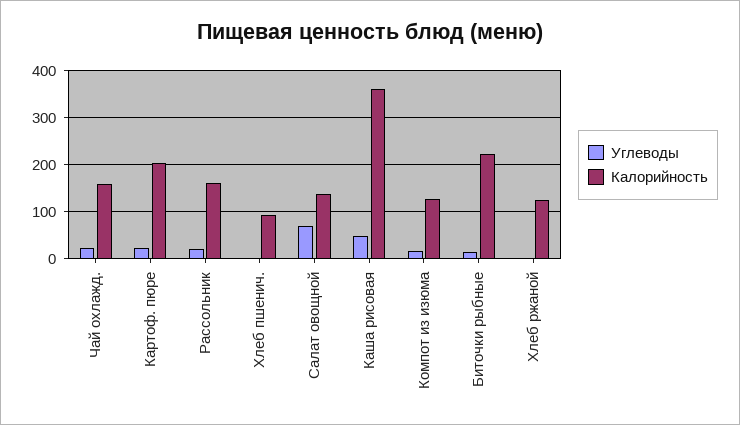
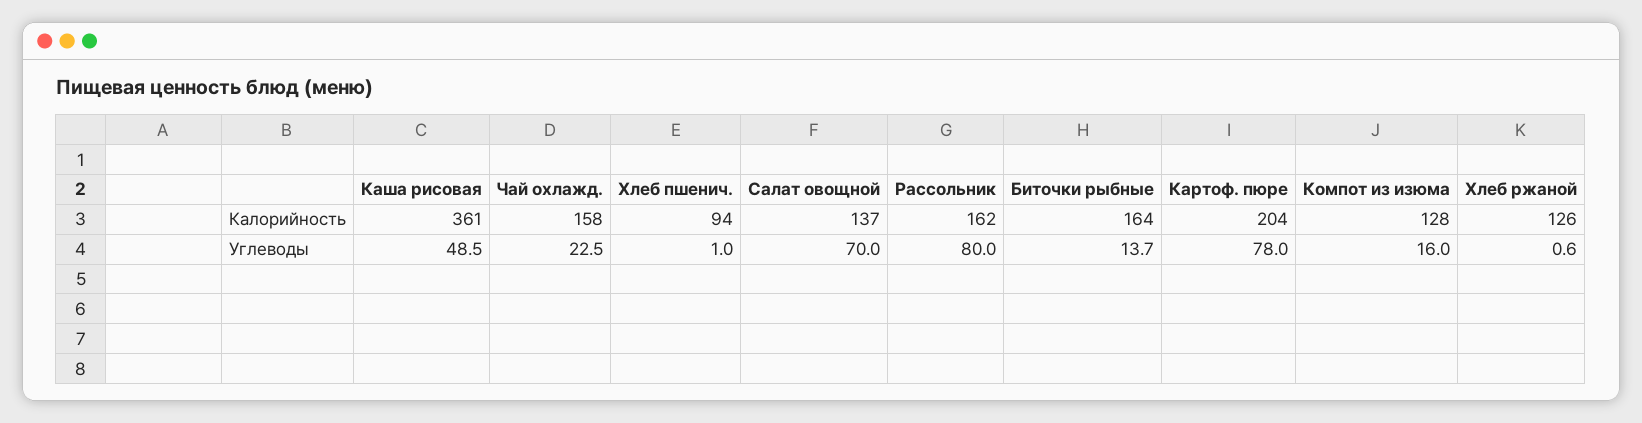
Углеводы, Картоф. пюре: 20 -> 78
Углеводы, Рассольник: 20 -> 80
Калорийность, Биточки рыбные: 220 -> 164

